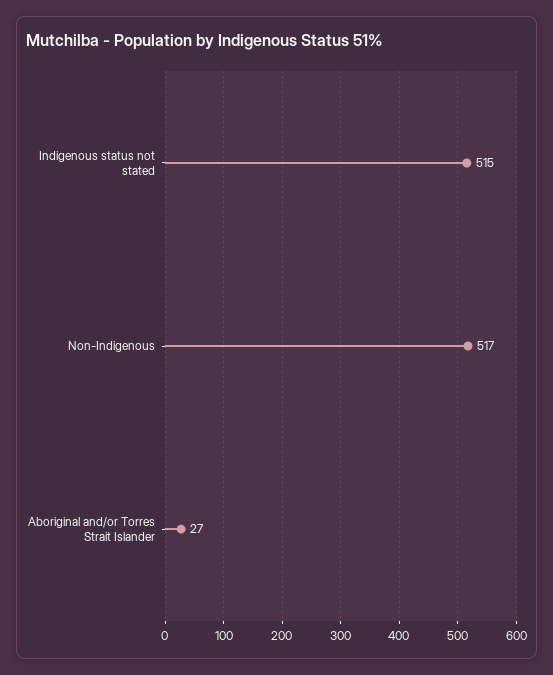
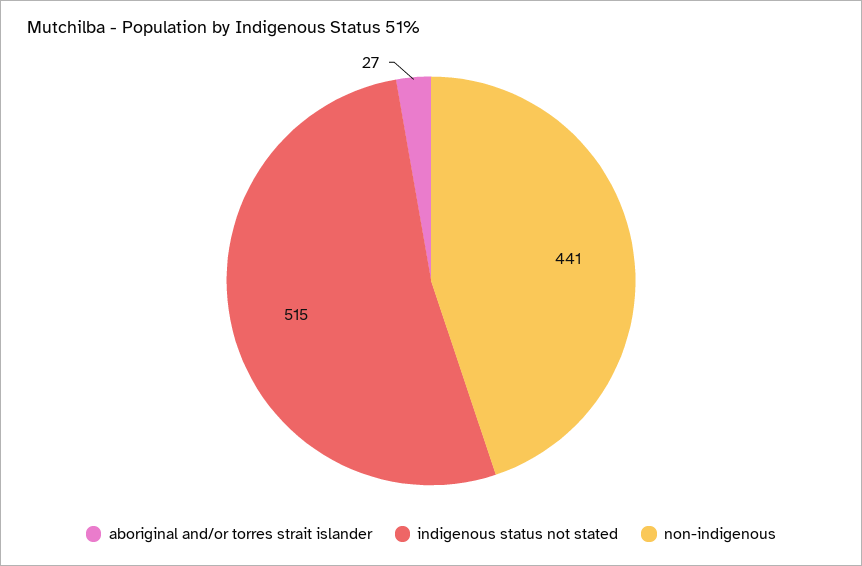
Non-Indigenous: 517 -> 441

